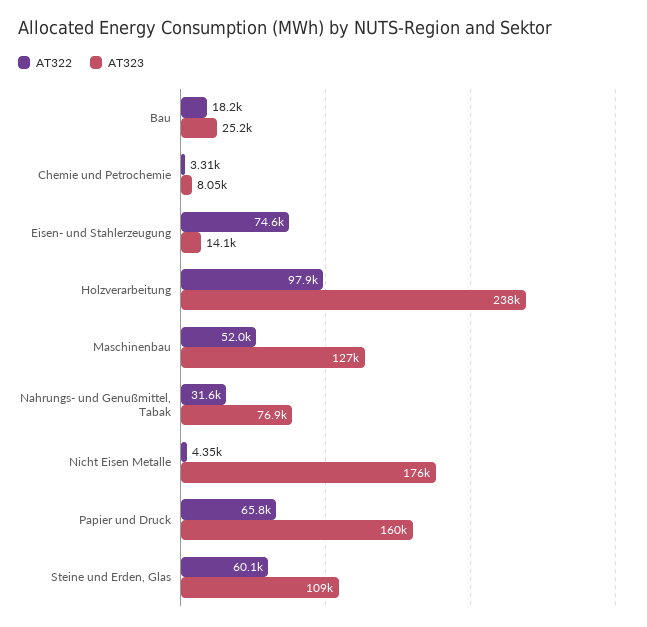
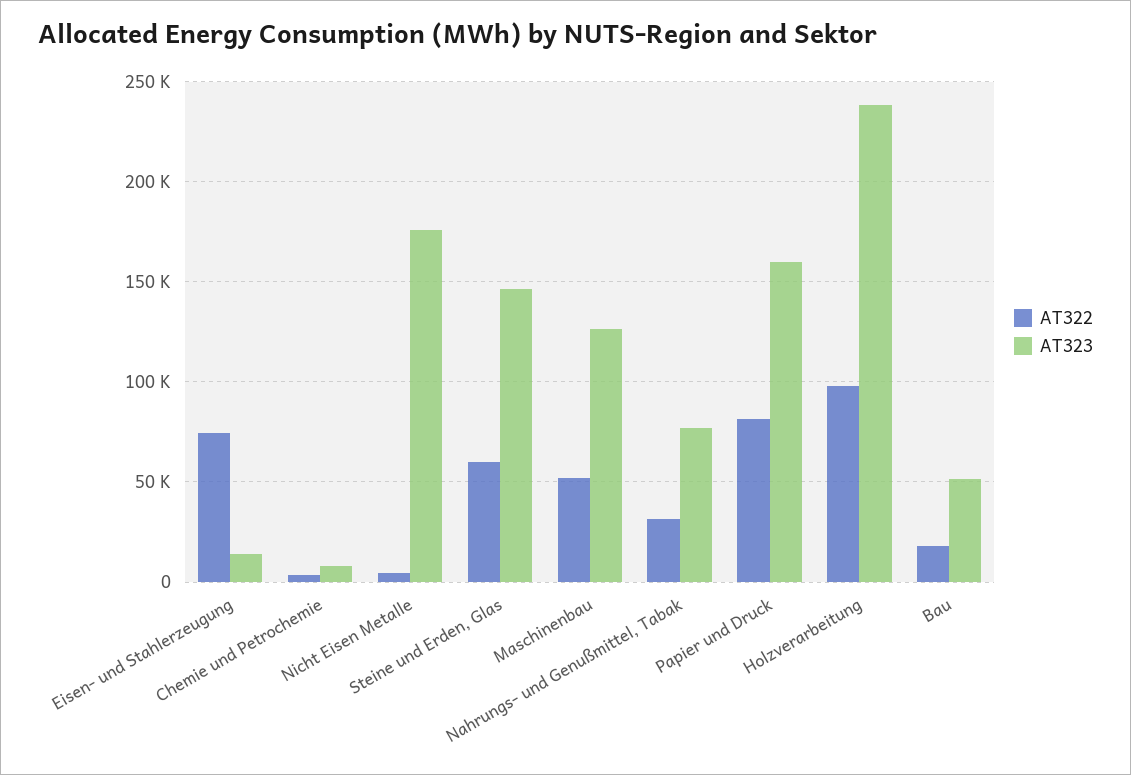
AT323, Bau: 25200 -> 50000
AT322, Papier und Druck: 65800 -> 80000
AT323, Steine und Erden, Glas: 109000 -> 145000

